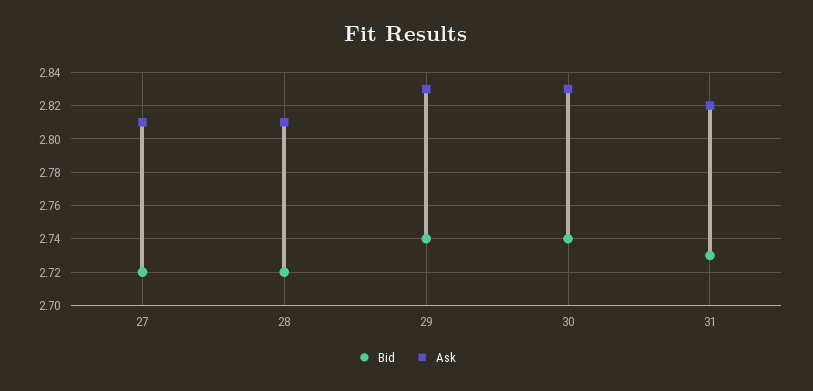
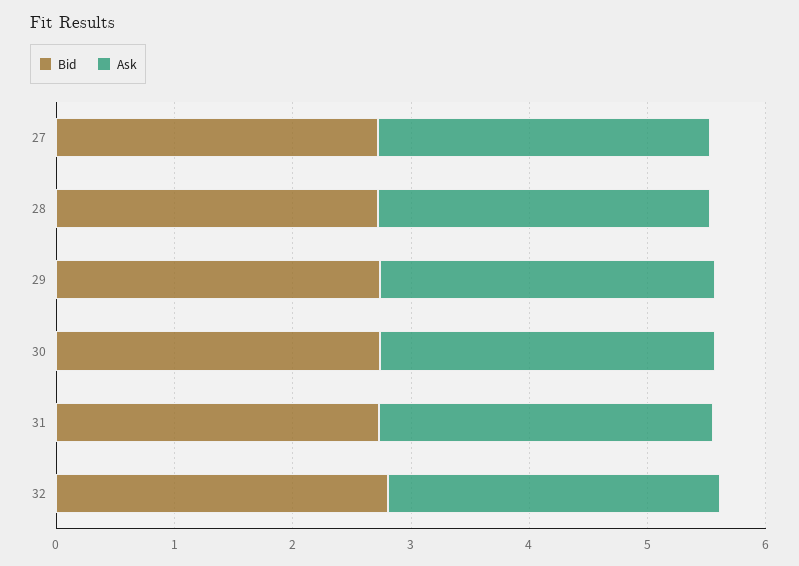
Bid, 32: none -> 2.8
Ask, 32: none -> 2.8

